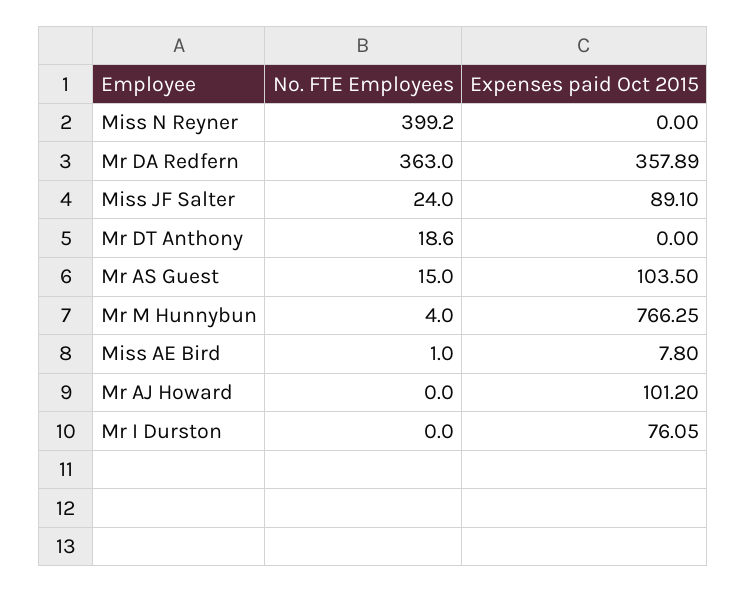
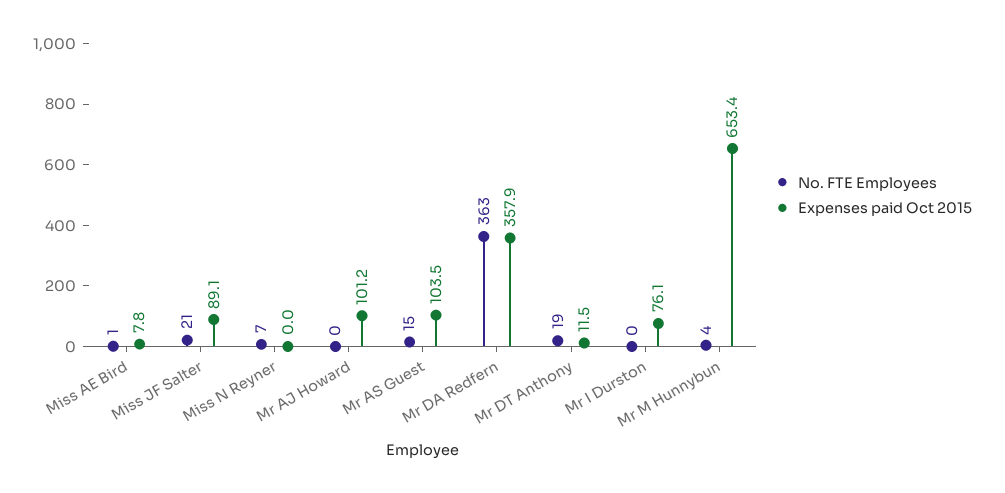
No. FTE Employees, Miss N Reyner: 399.2 -> 7
No. FTE Employees, Miss JF Salter: 24 -> 21
Expenses paid Oct 2015, Mr DT Anthony: 0 -> 11.5
Expenses paid Oct 2015, Mr M Hunnybun: 766.25 -> 653.4

